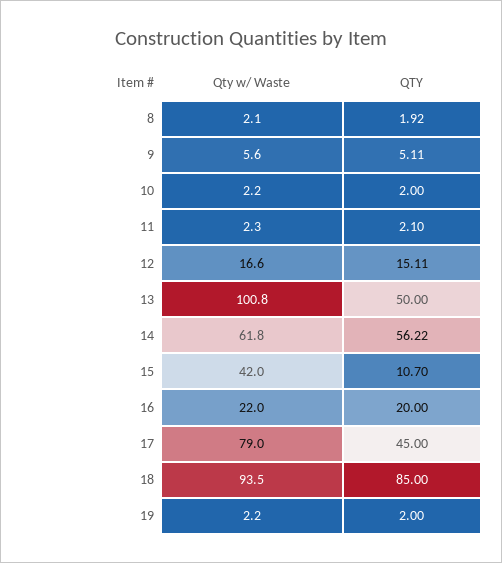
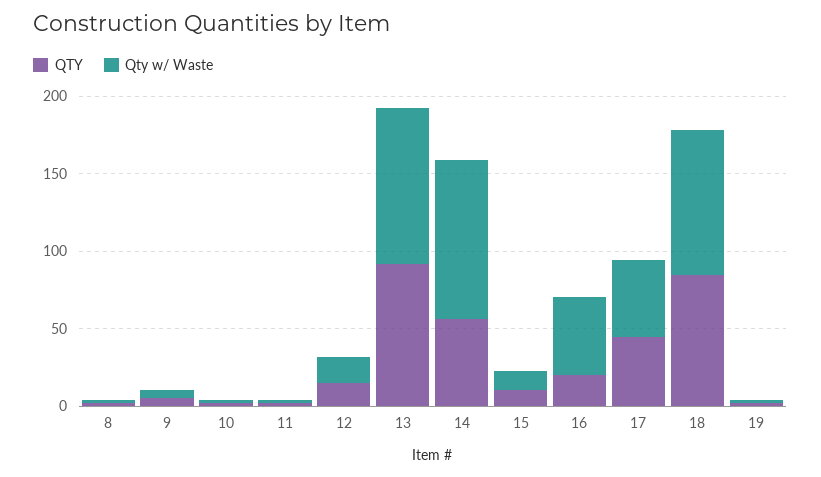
QTY, 13: 50 -> 90
Qty w/ Waste, 14: 61.8 -> 100
Qty w/ Waste, 15: 42 -> 10
Qty w/ Waste, 16: 22 -> 50
Qty w/ Waste, 17: 79 -> 50

